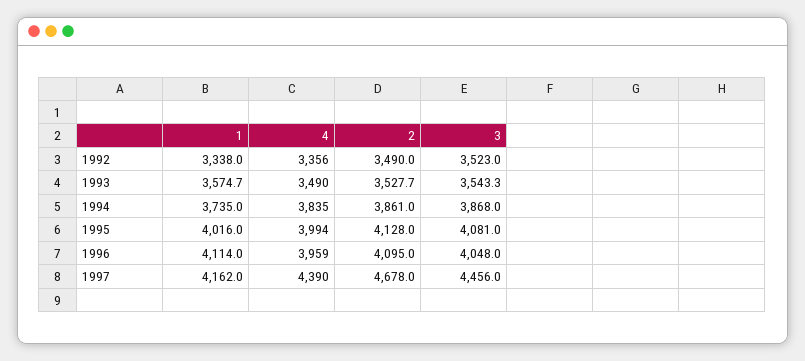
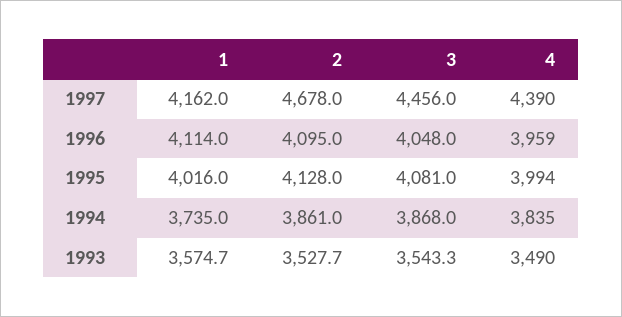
1, 1992: 3338 -> none
4, 1992: 3356 -> none
2, 1992: 3490 -> none
3, 1992: 3523 -> none

